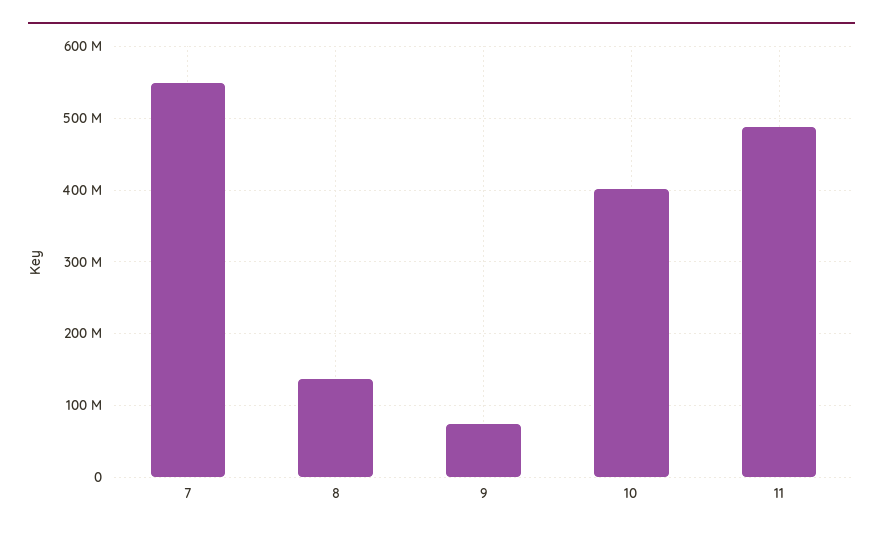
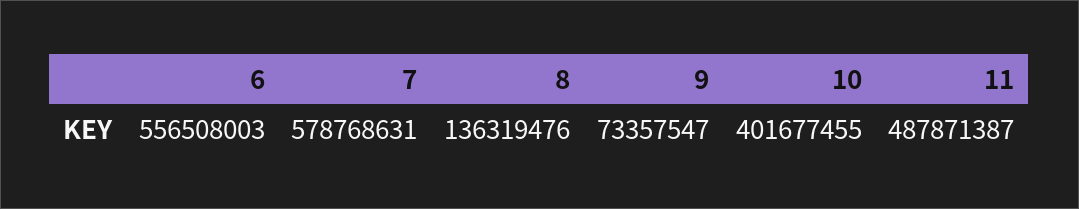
7: 550000000 -> 578768631
6: none -> 556508003

